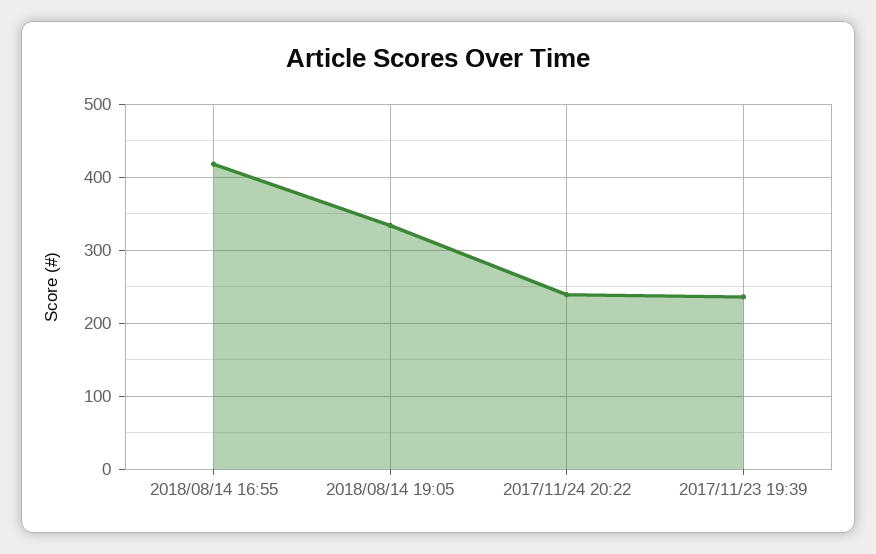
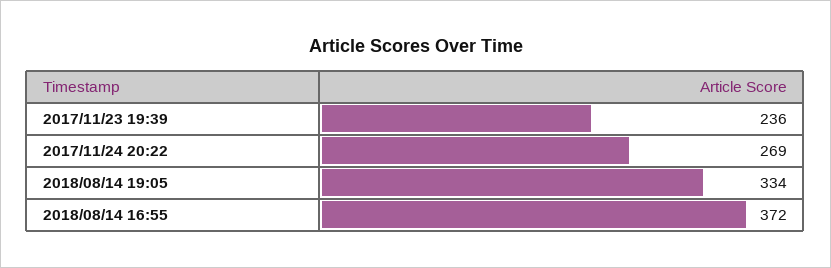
2018/08/14 16:55: 420 -> 372
2017/11/24 20:22: 240 -> 269

